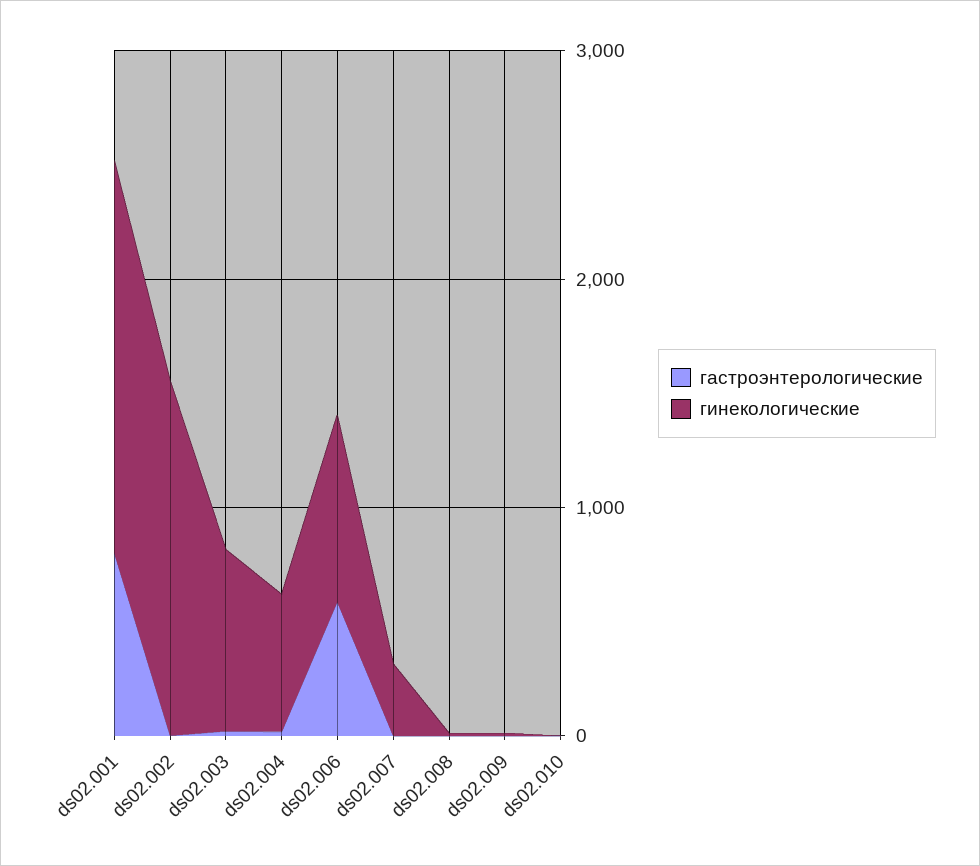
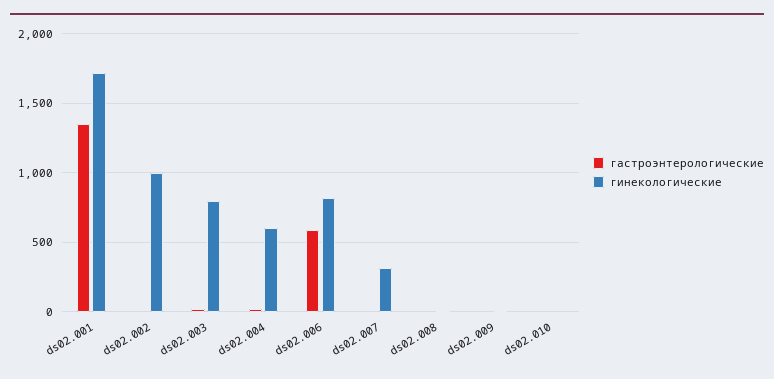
гастроэнтерологические, ds02.001: 800 -> 1350
гинекологические, ds02.002: 1600 -> 1000

